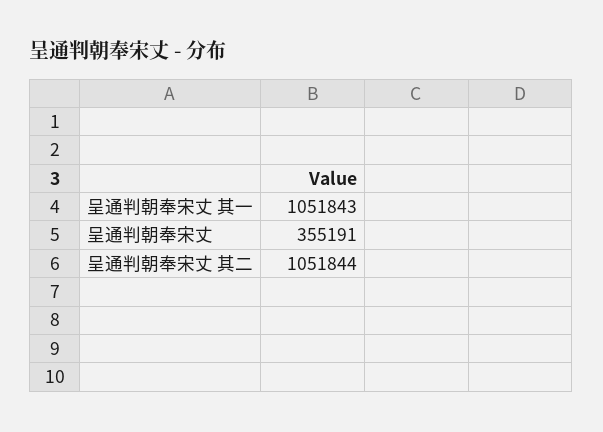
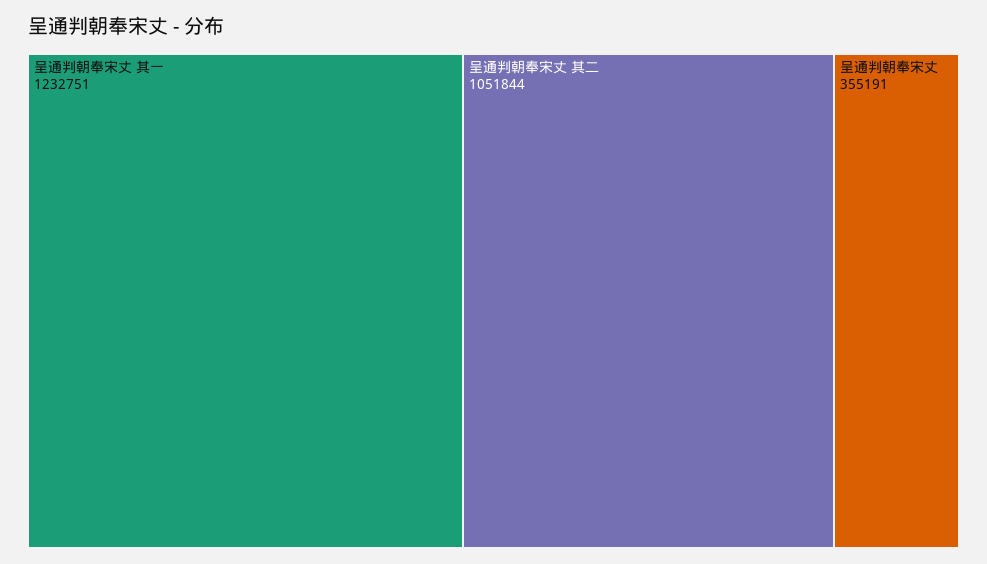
呈通判朝奉宋丈 其一: 1051843 -> 1232751

